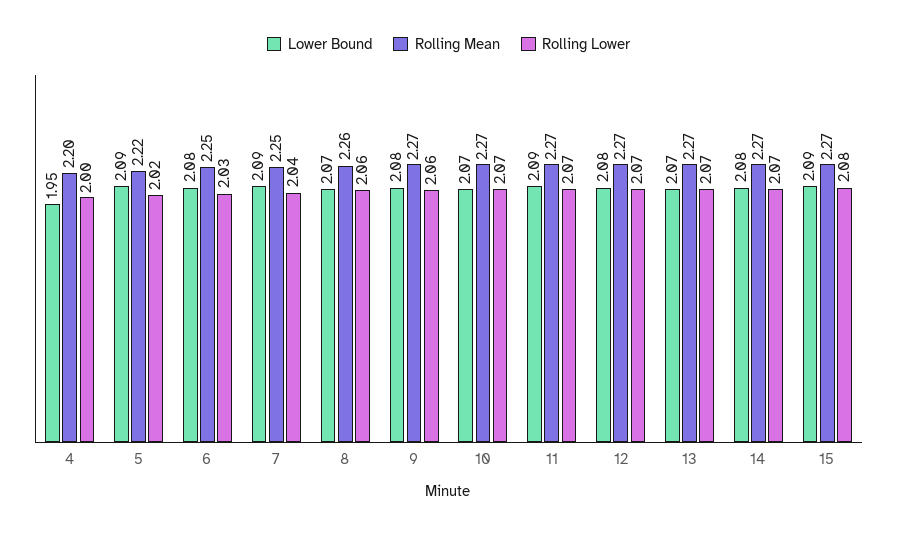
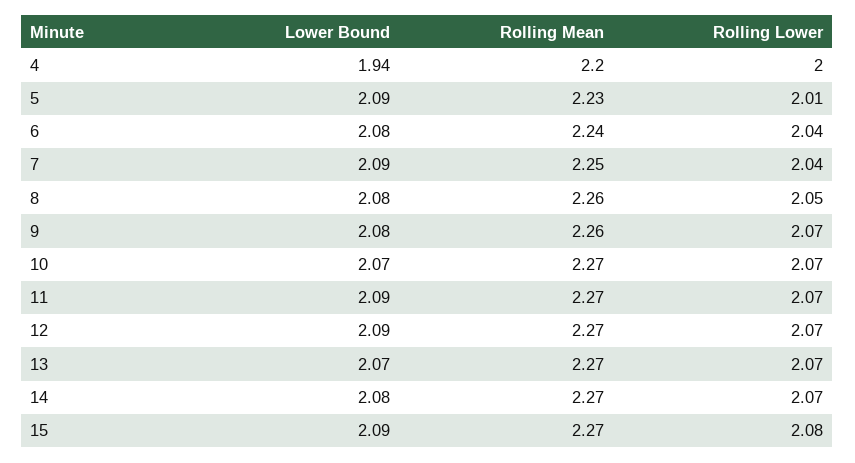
Lower Bound, 4: 1.95 -> 1.94
Rolling Mean, 5: 2.22 -> 2.23
Rolling Lower, 5: 2.02 -> 2.01
Rolling Mean, 6: 2.25 -> 2.24
Rolling Lower, 6: 2.03 -> 2.04
Lower Bound, 8: 2.07 -> 2.08
Rolling Lower, 8: 2.06 -> 2.05
Rolling Mean, 9: 2.27 -> 2.26
Rolling Lower, 9: 2.06 -> 2.07
Lower Bound, 12: 2.08 -> 2.09

